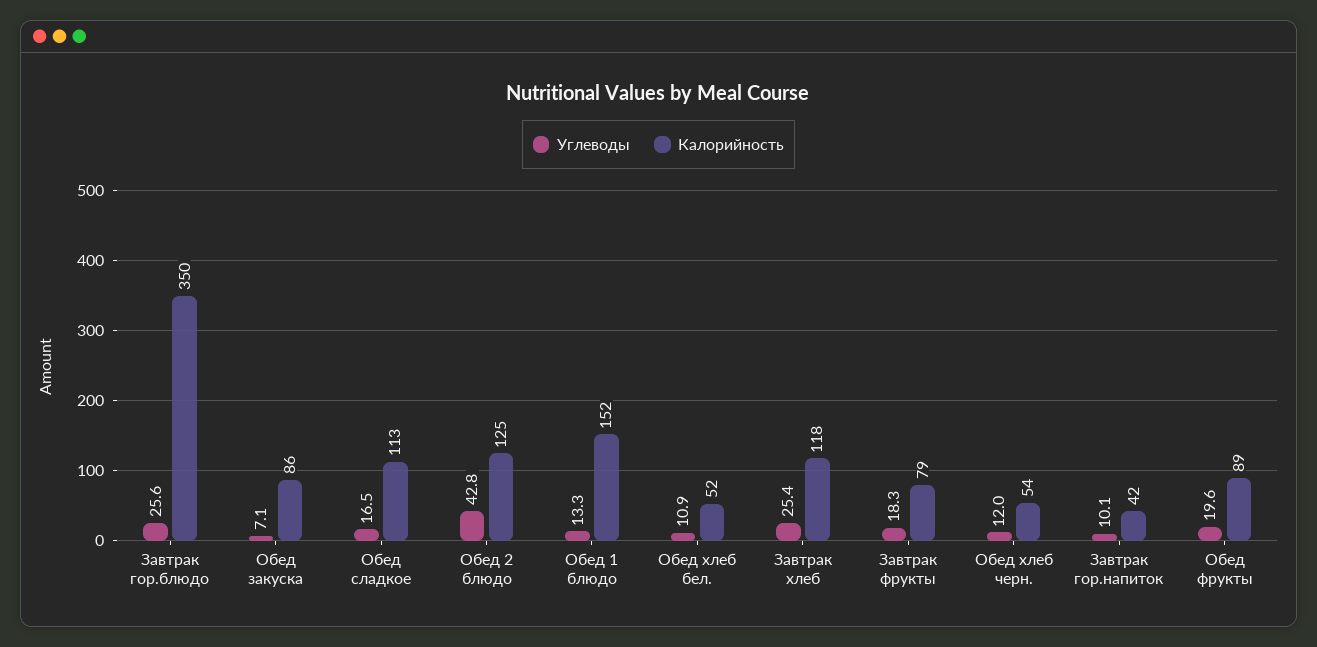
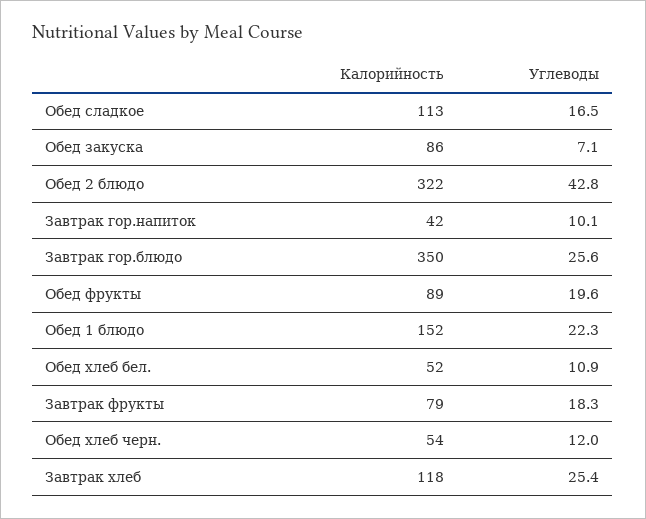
Калорийность, Обед 2 блюдо: 125 -> 322
Углеводы, Обед 1 блюдо: 13.3 -> 22.3

